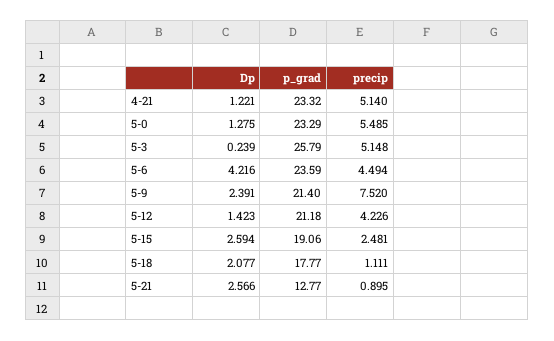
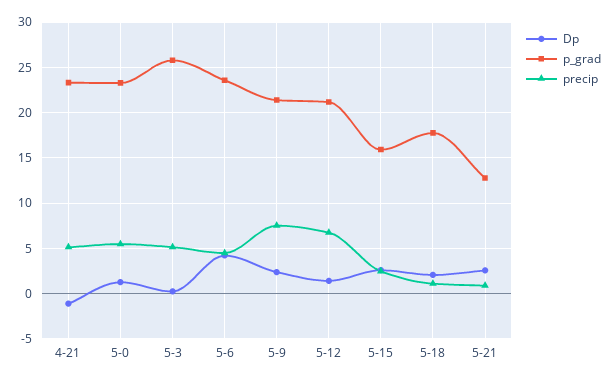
Dp, 4-21: 1.221 -> -1
precip, 5-12: 4.226 -> 7
p_grad, 5-15: 19.06 -> 16

